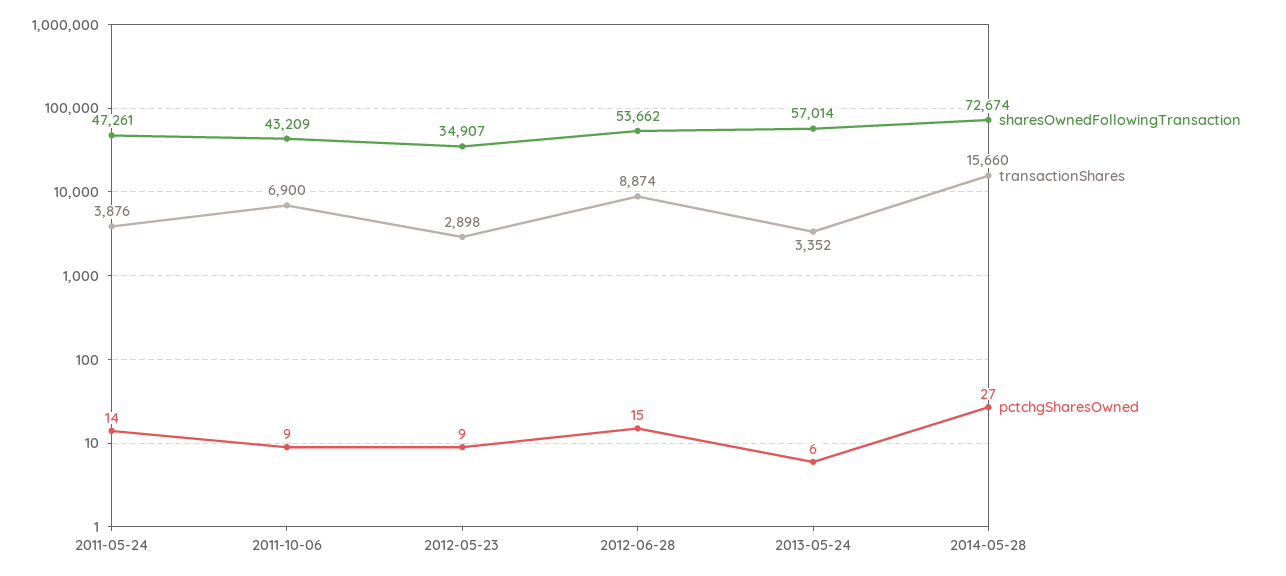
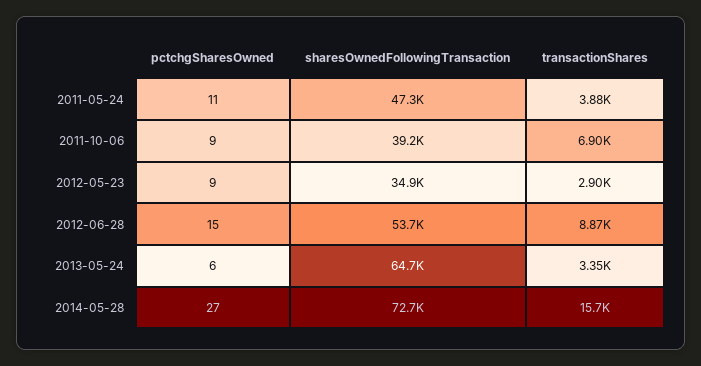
pctchgSharesOwned, 2011-05-24: 14 -> 11
sharesOwnedFollowingTransaction, 2011-10-06: 43209 -> 39200
sharesOwnedFollowingTransaction, 2013-05-24: 57014 -> 64700

